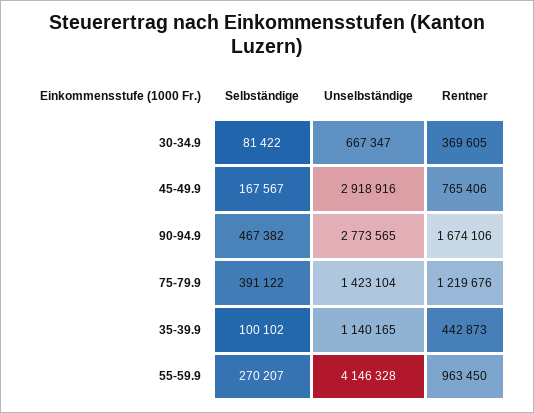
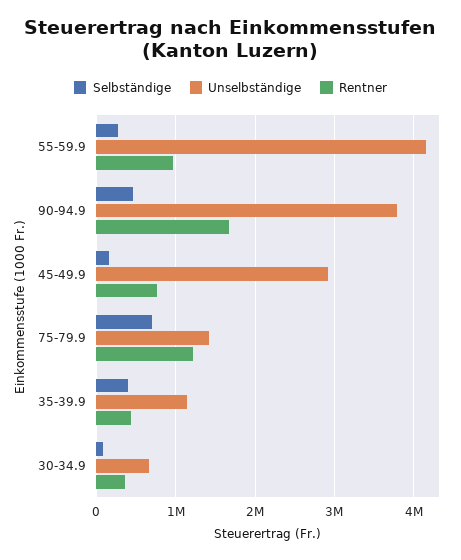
Unselbständige, 90-94.9: 2773565 -> 3800000
Selbständige, 75-79.9: 391122 -> 700000
Selbständige, 35-39.9: 100102 -> 400000

